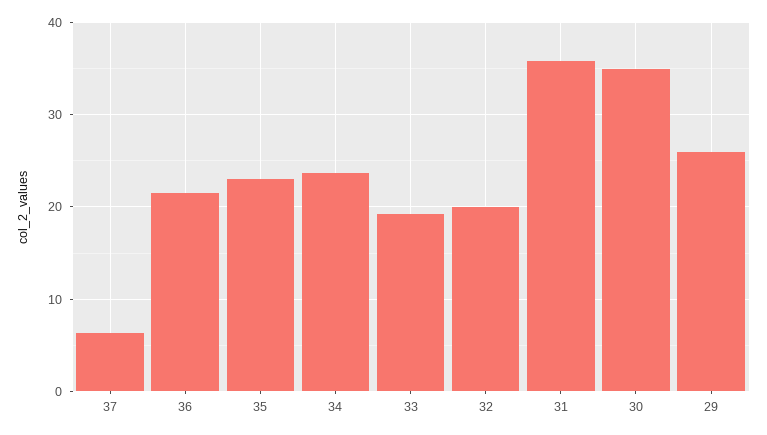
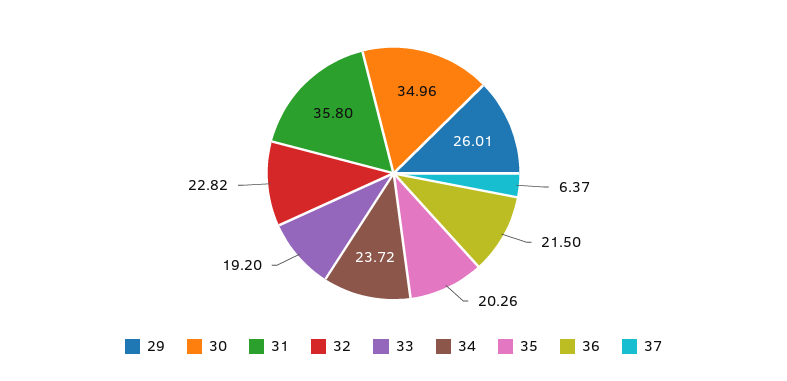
35: 23 -> 20.26
32: 20 -> 22.82

